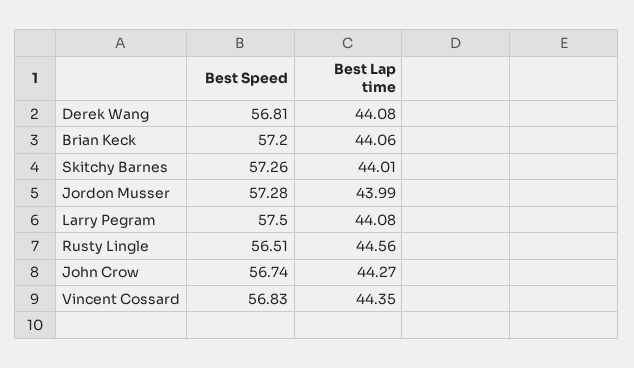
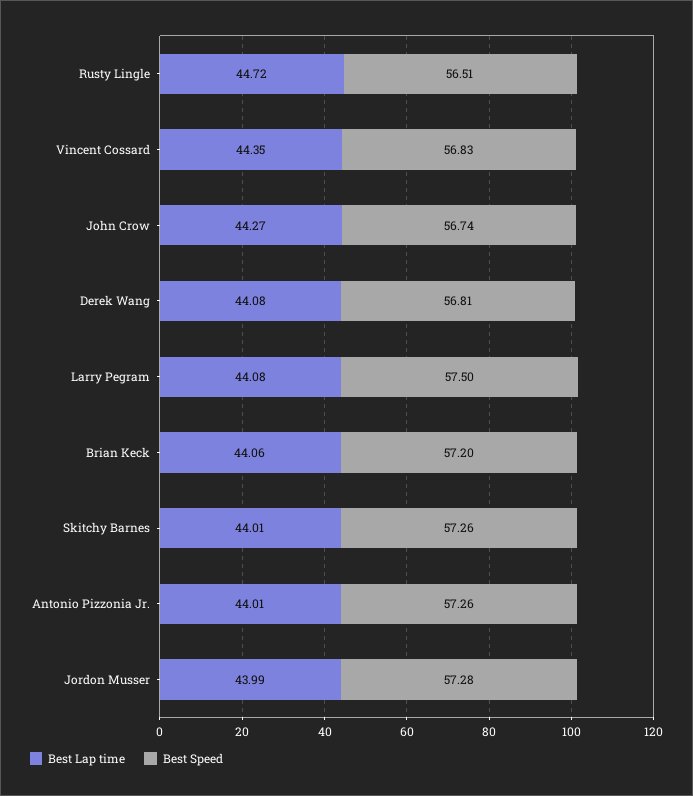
Best Lap time, Rusty Lingle: 44.56 -> 44.72
Best Lap time, Antonio Pizzonia Jr.: none -> 44.01
Best Speed, Antonio Pizzonia Jr.: none -> 57.26

